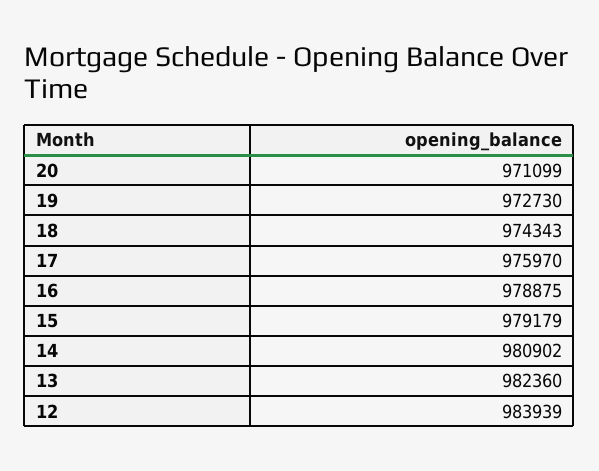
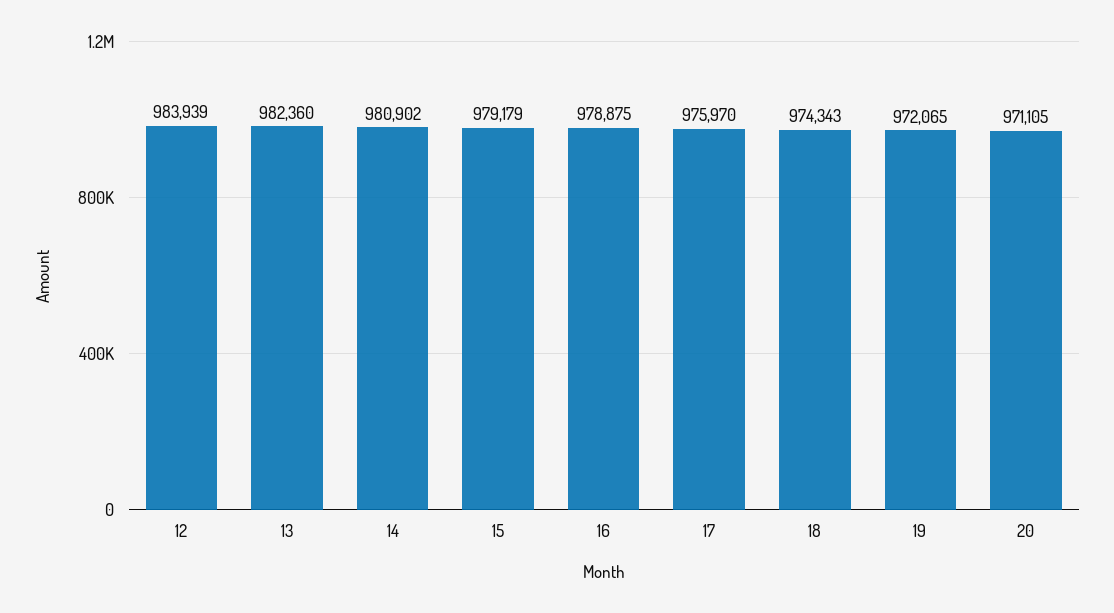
20: 971099 -> 971105
19: 972730 -> 972065

